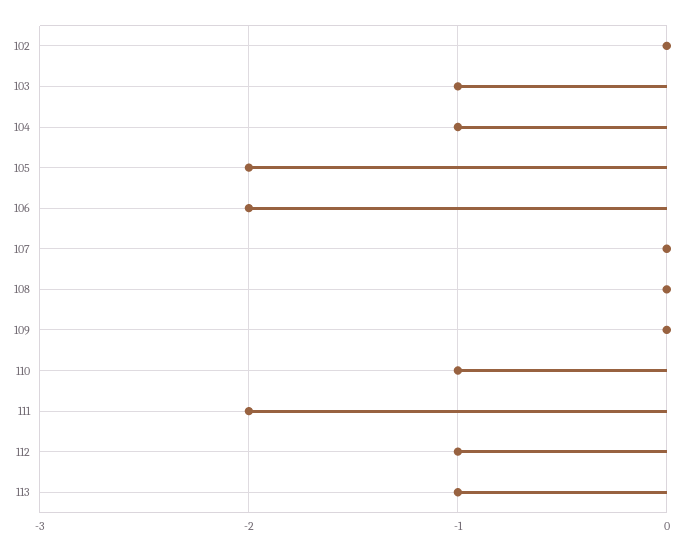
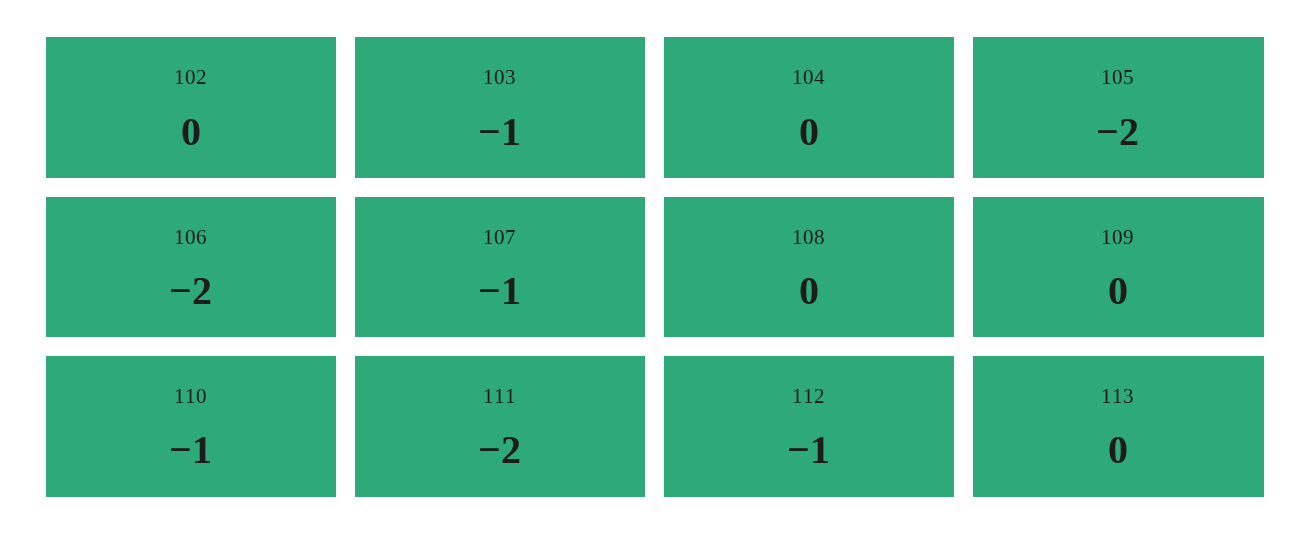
104: -1 -> 0
107: 0 -> -1
113: -1 -> 0

